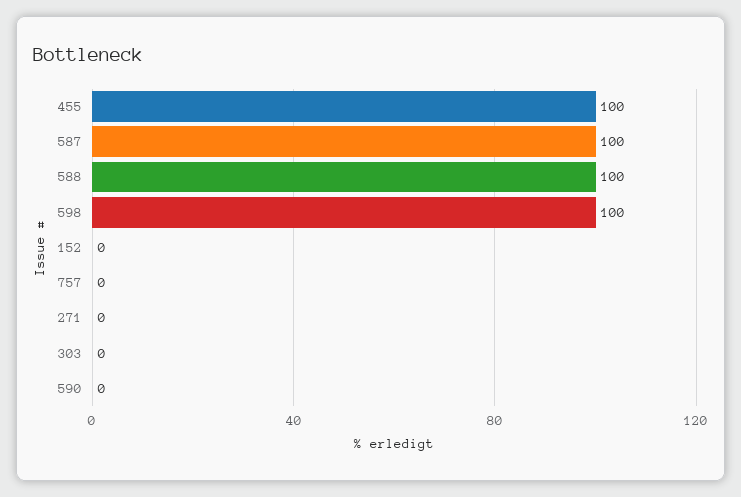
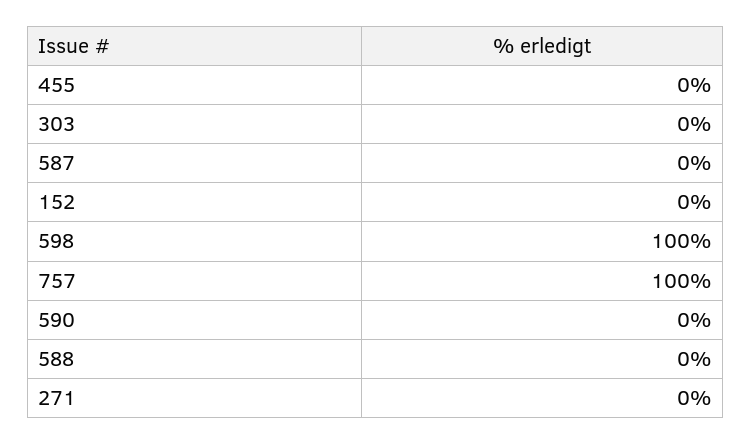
455: 100 -> 0
587: 100 -> 0
588: 100 -> 0
757: 0 -> 100

